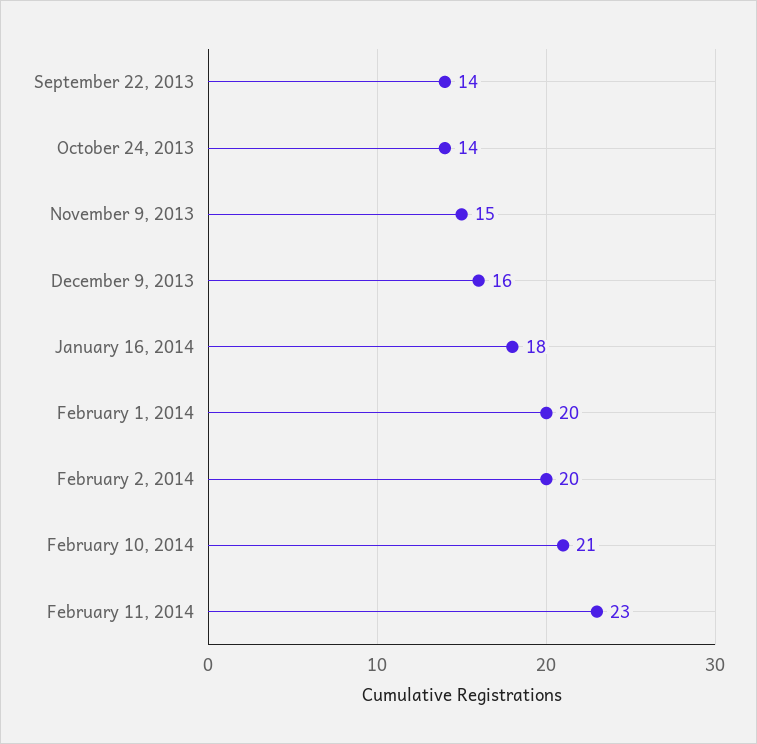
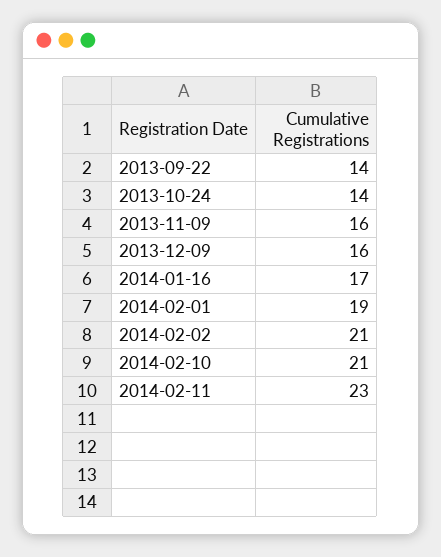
November 9, 2013: 15 -> 16
January 16, 2014: 18 -> 17
February 1, 2014: 20 -> 19
February 2, 2014: 20 -> 21

